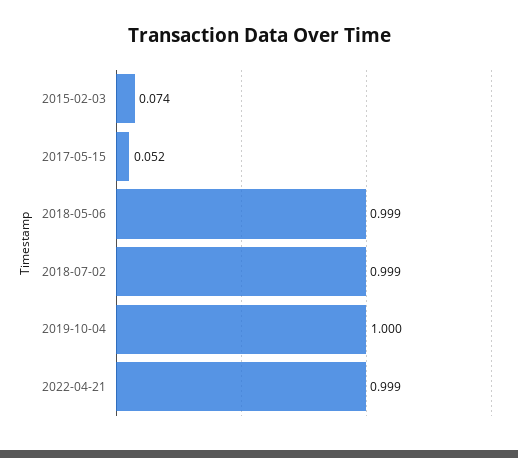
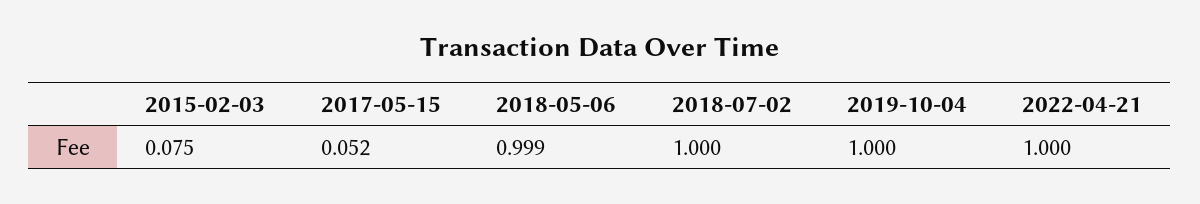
2015-02-03: 0.074 -> 0.075
2018-07-02: 0.999 -> 1
2022-04-21: 0.999 -> 1

